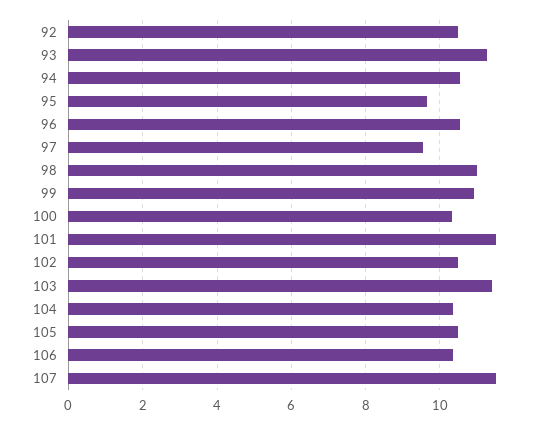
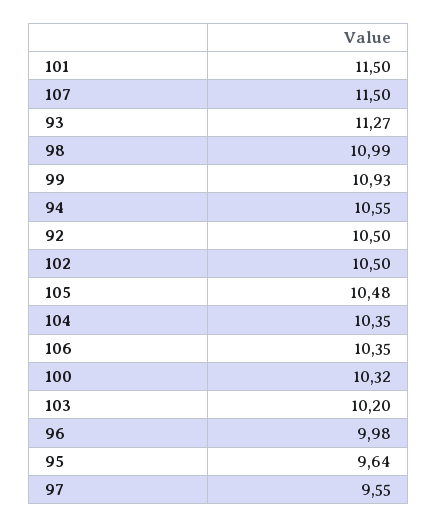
96: 10.6 -> 9.98
103: 11.4 -> 10.2

